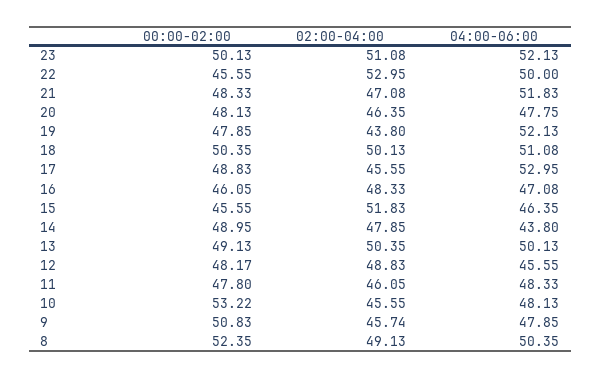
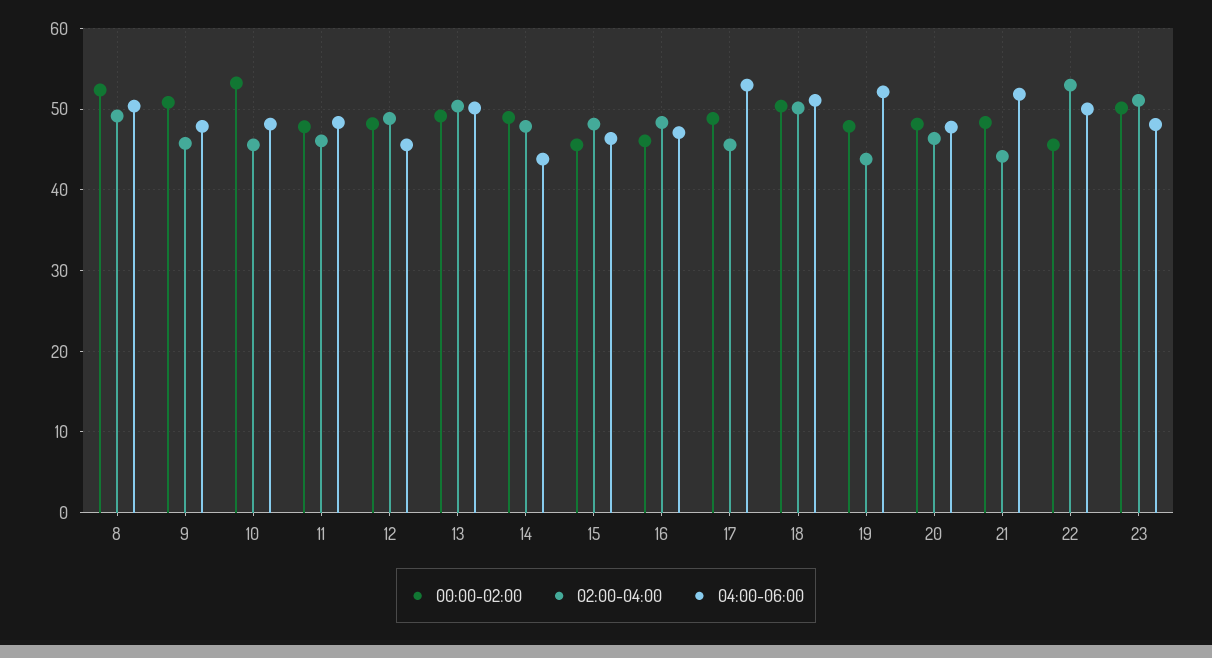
04:00-06:00, 23: 52.13 -> 48
02:00-04:00, 21: 47.08 -> 44
02:00-04:00, 15: 51.83 -> 48

